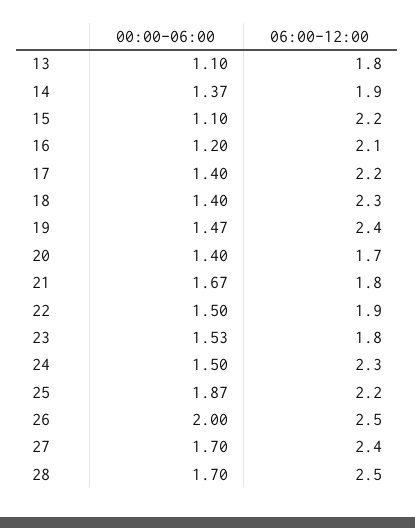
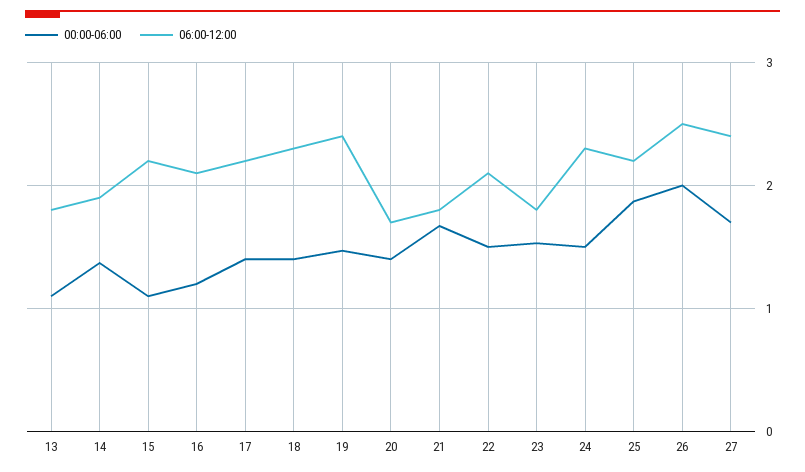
06:00-12:00, 22: 1.9 -> 2.1
00:00-06:00, 28: 1.7 -> none
06:00-12:00, 28: 2.5 -> none

